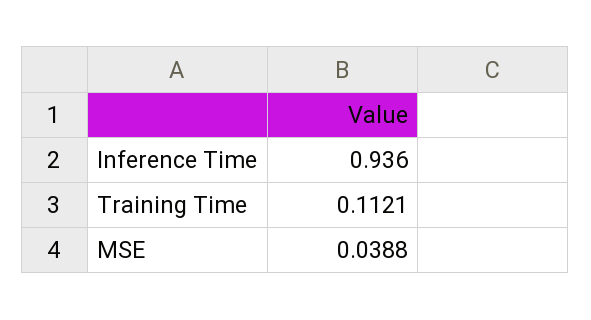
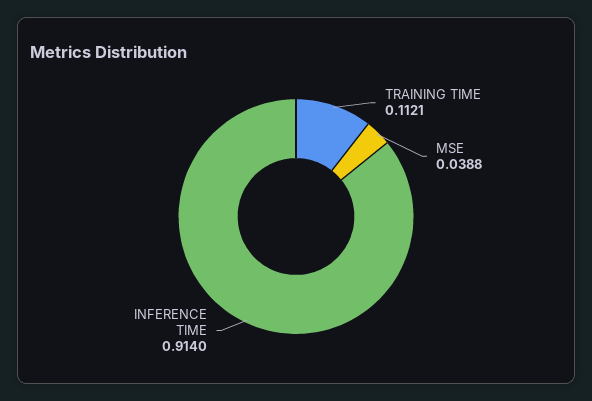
Inference Time: 0.936 -> 0.914

